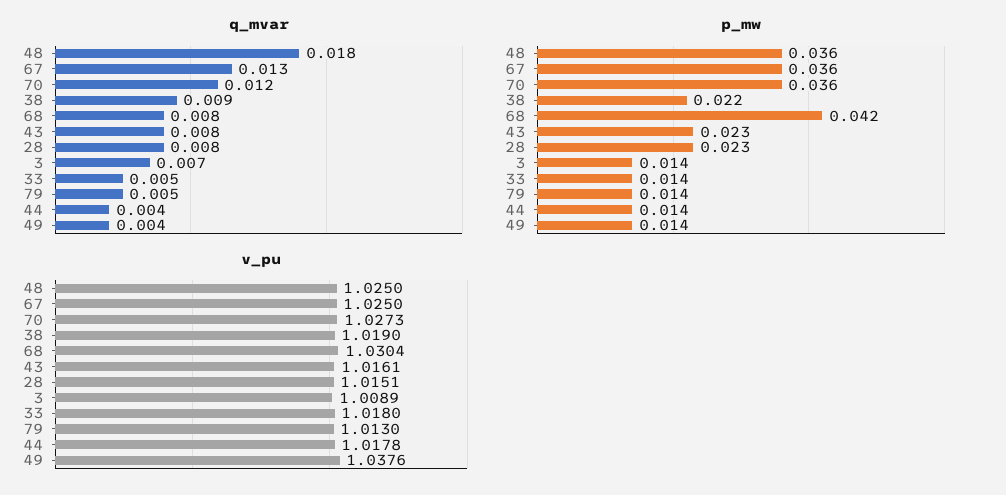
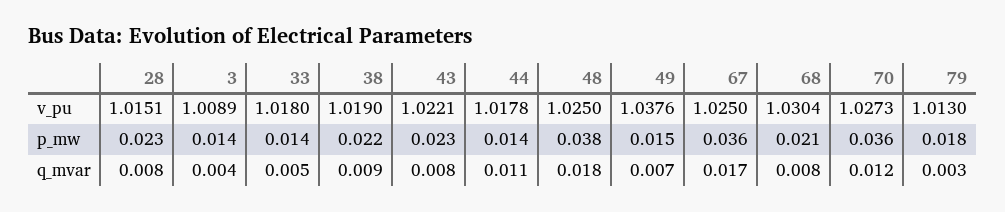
q_mvar, 67: 0.013 -> 0.017
q_mvar, 3: 0.007 -> 0.004
q_mvar, 79: 0.005 -> 0.003
q_mvar, 44: 0.004 -> 0.011
q_mvar, 49: 0.004 -> 0.007
p_mw, 48: 0.036 -> 0.038
p_mw, 68: 0.042 -> 0.021
p_mw, 79: 0.014 -> 0.018
p_mw, 49: 0.014 -> 0.015
v_pu, 43: 1.0161 -> 1.0221

